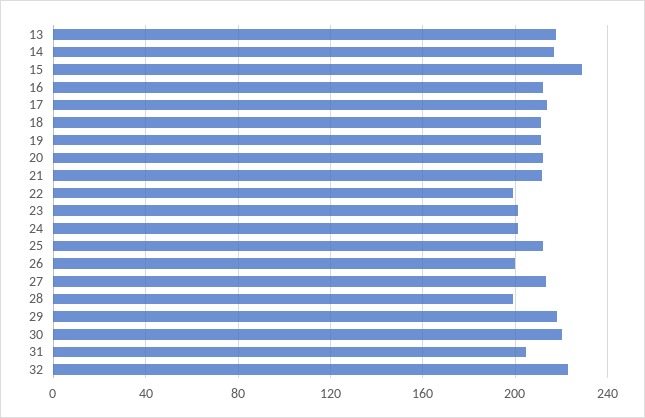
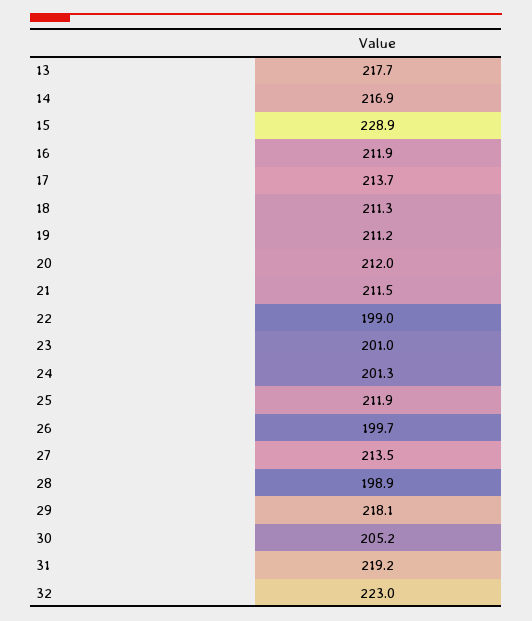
30: 220 -> 205.2
31: 205 -> 219.2

